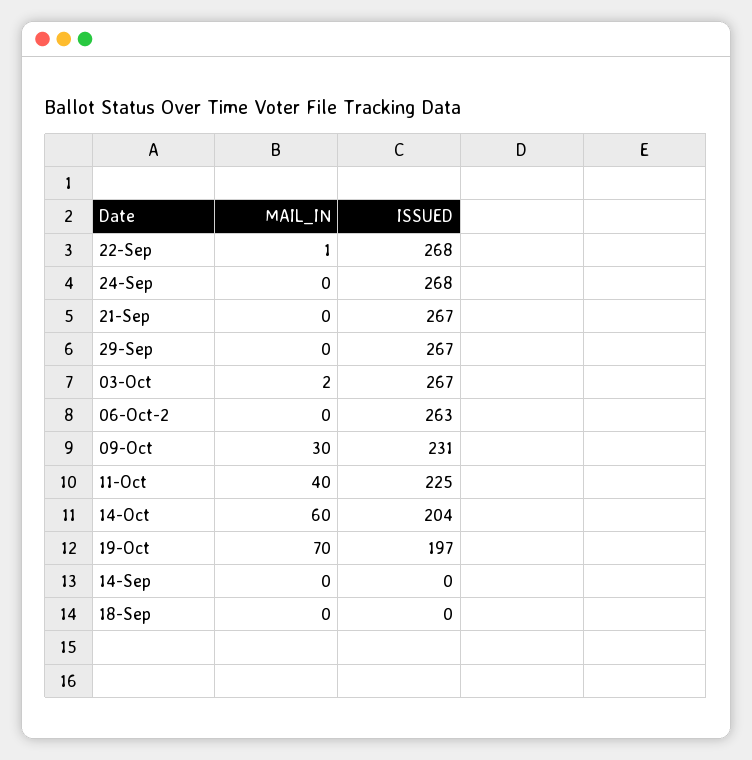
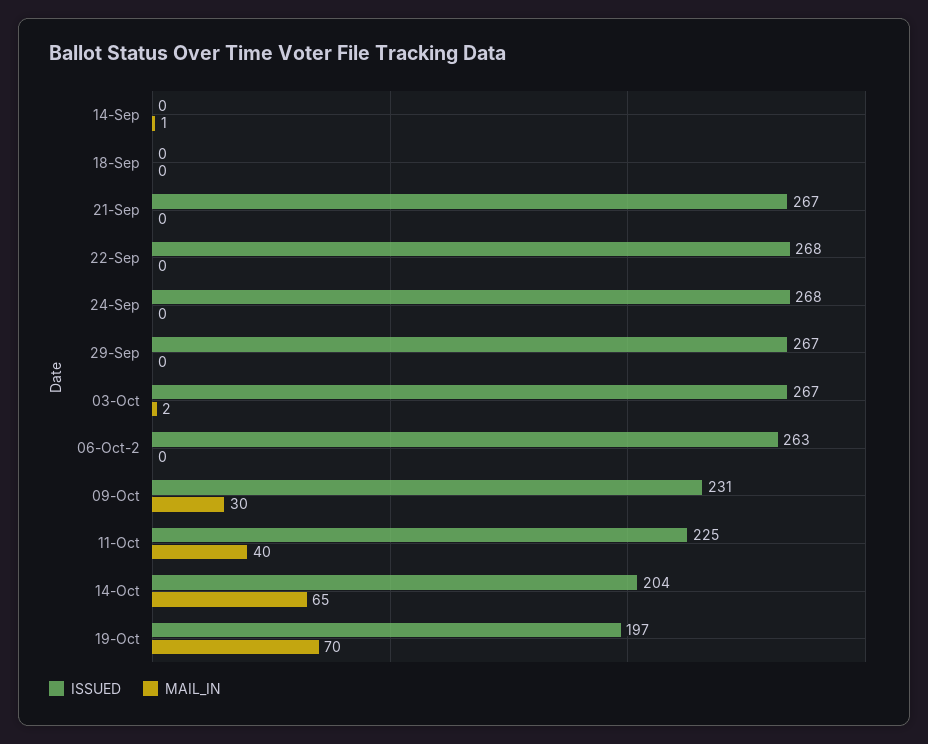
MAIL_IN, 22-Sep: 1 -> 0
MAIL_IN, 14-Oct: 60 -> 65
MAIL_IN, 14-Sep: 0 -> 1

